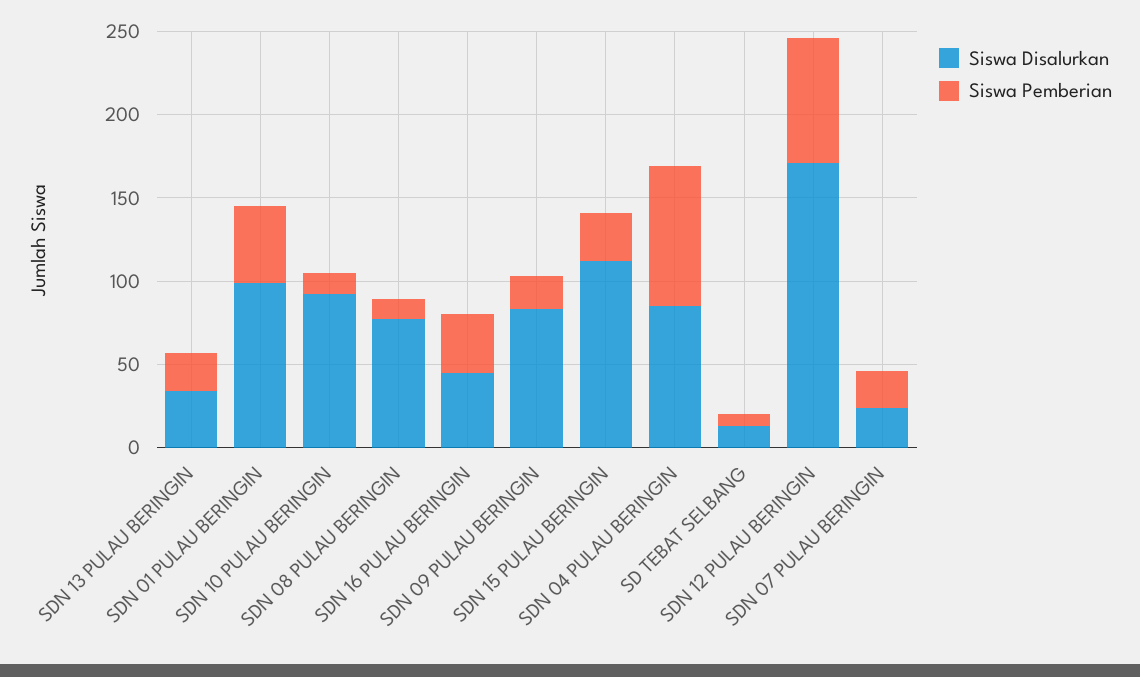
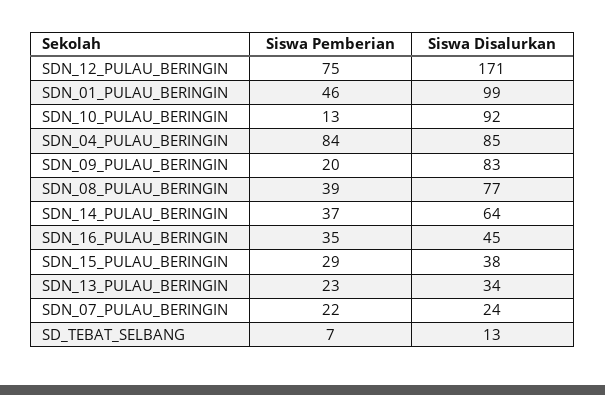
Siswa Pemberian, SDN 08 PULAU BERINGIN: 10 -> 39
Siswa Disalurkan, SDN 15 PULAU BERINGIN: 110 -> 38
Siswa Pemberian, SDN_14_PULAU_BERINGIN: none -> 37
Siswa Disalurkan, SDN_14_PULAU_BERINGIN: none -> 64

